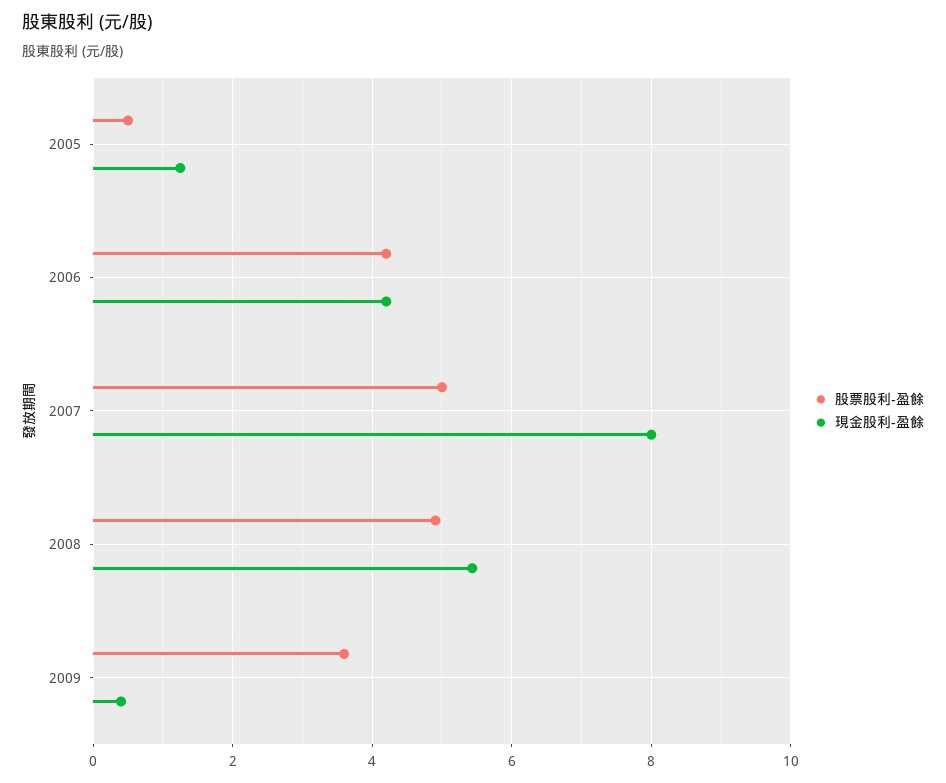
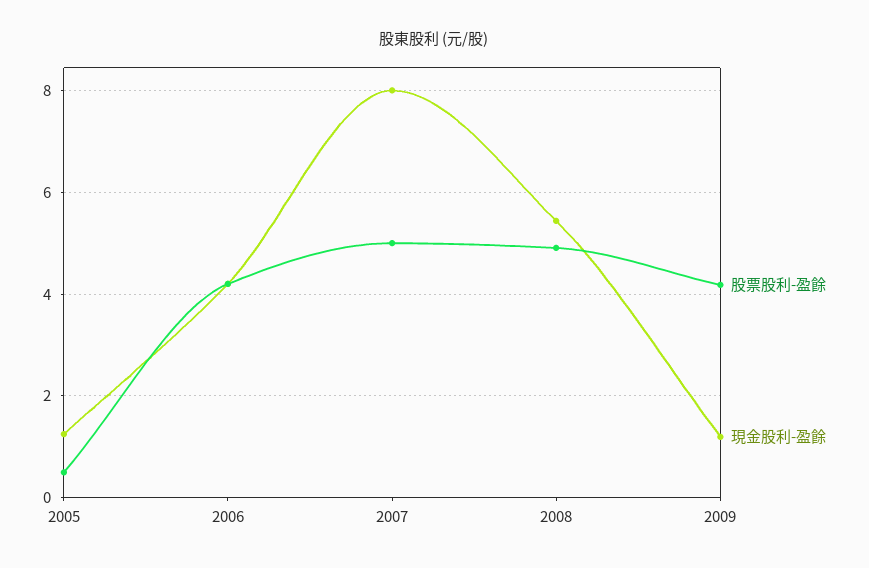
股票股利-盈餘, 2009: 3.6 -> 4.2
現金股利-盈餘, 2009: 0.4 -> 1.2

